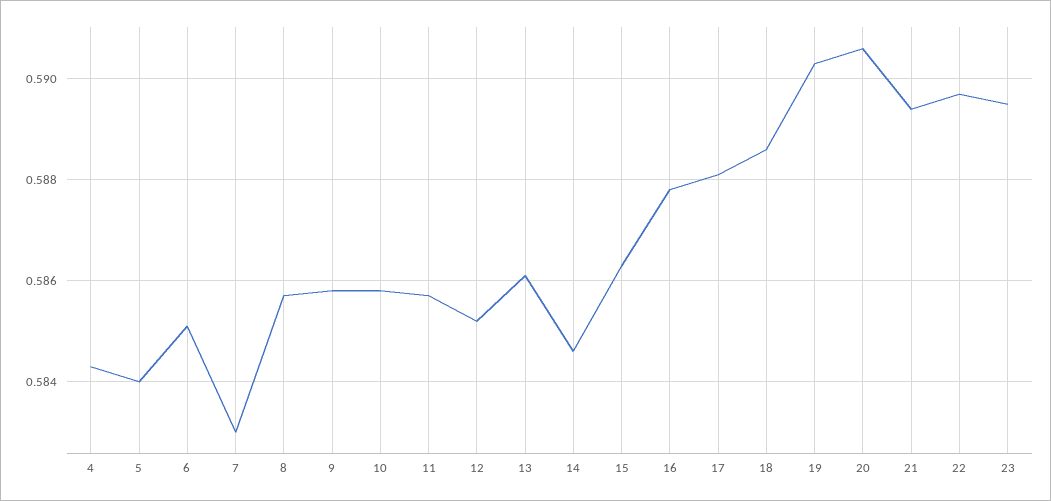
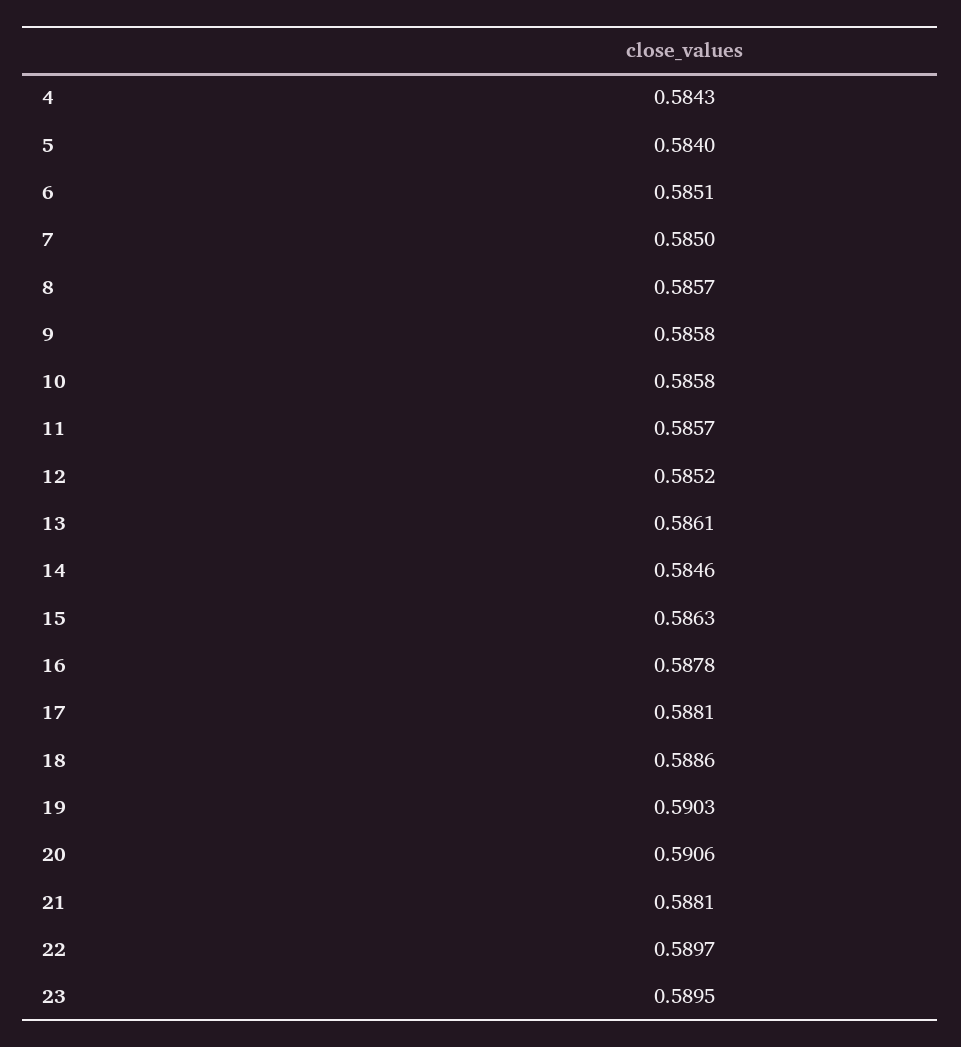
7: 0.583 -> 0.585
21: 0.5895 -> 0.5881

